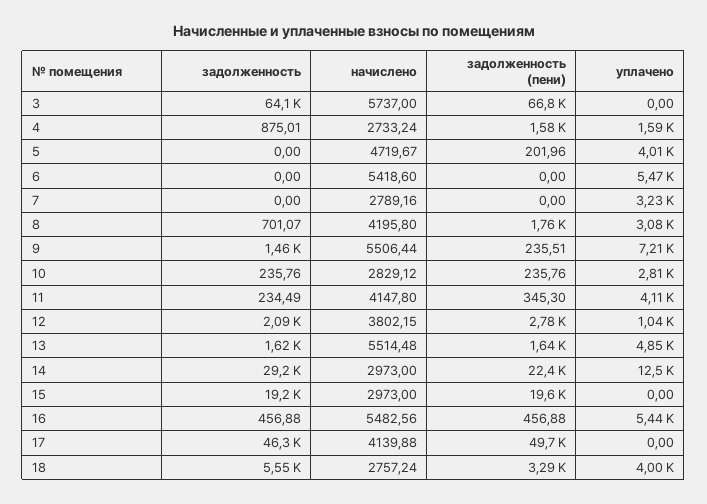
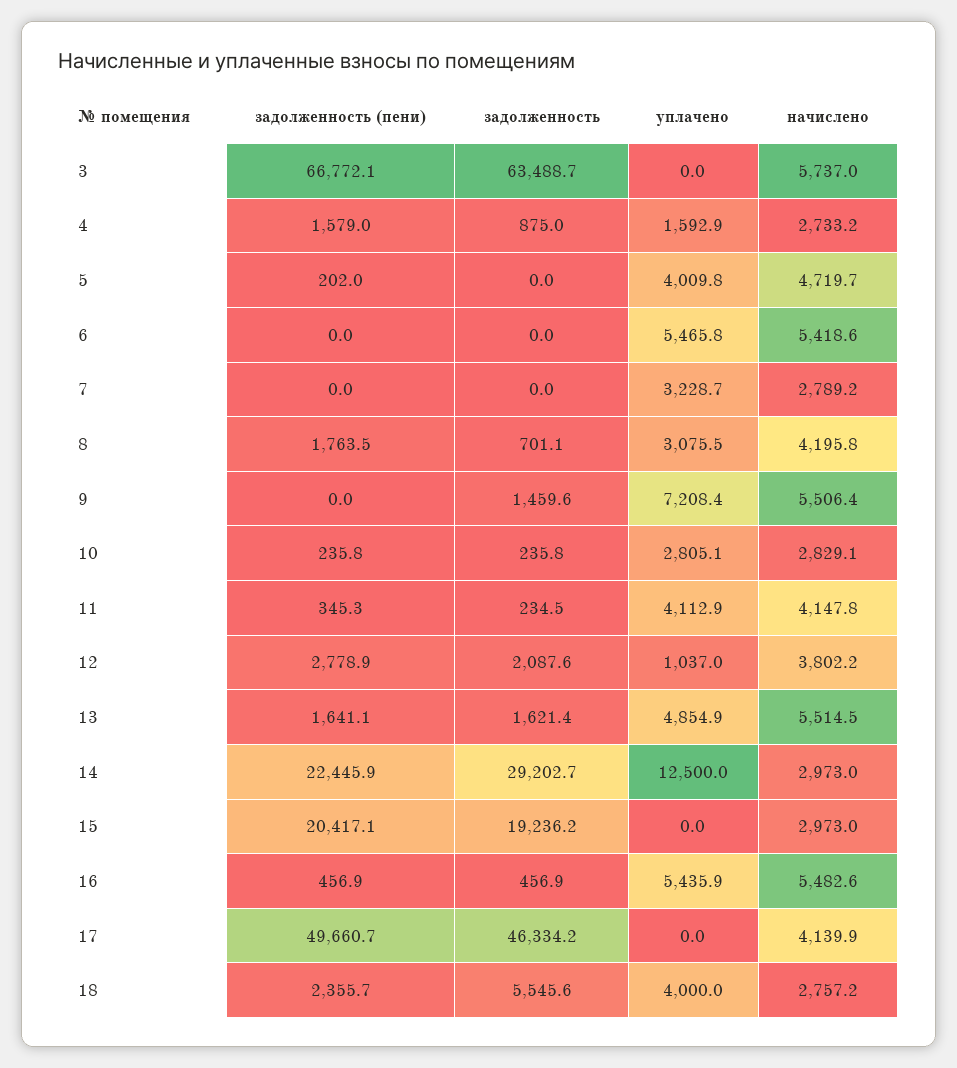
задолженность, 3: 64100 -> 63488.7
задолженность (пени), 9: 235.51 -> 0
задолженность (пени), 15: 19600 -> 20417.1
задолженность (пени), 18: 3290 -> 2355.7

